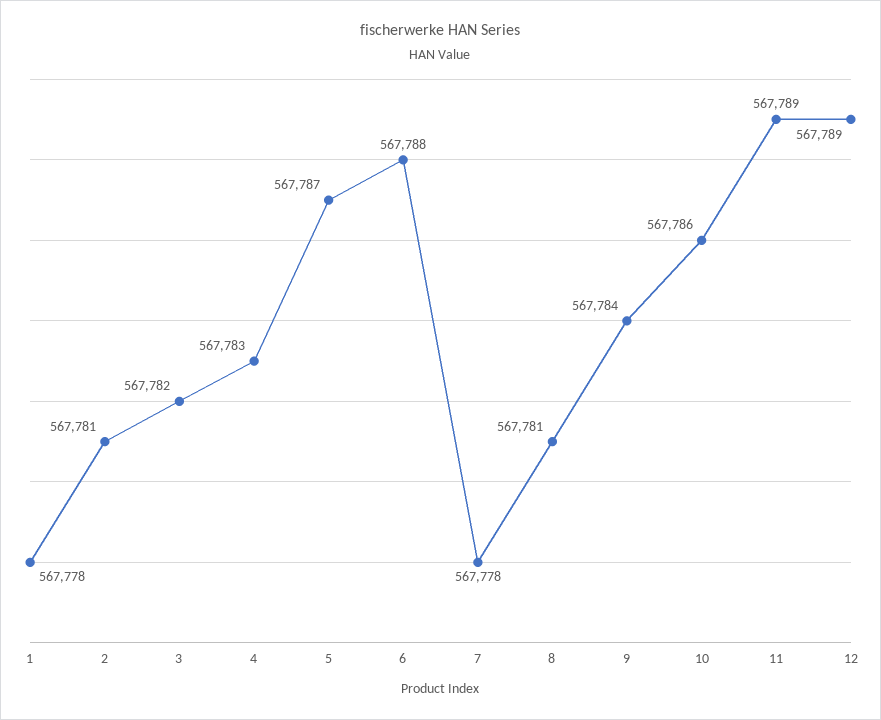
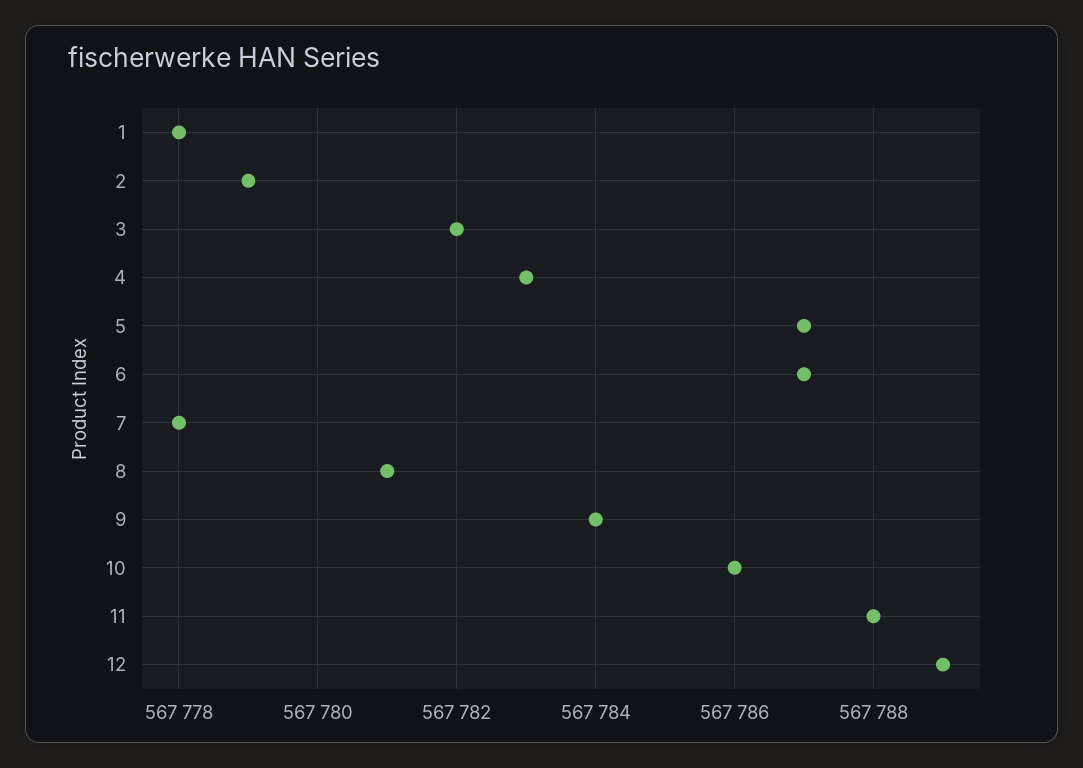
2: 567781 -> 567779
6: 567788 -> 567787
11: 567789 -> 567788

